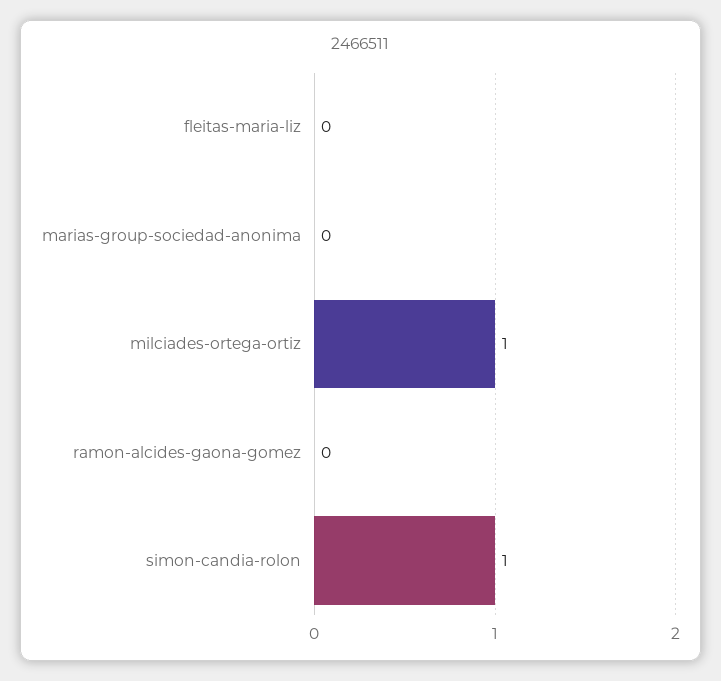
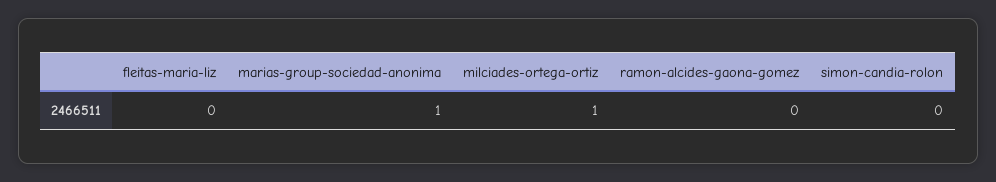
marias-group-sociedad-anonima: 0 -> 1
simon-candia-rolon: 1 -> 0

